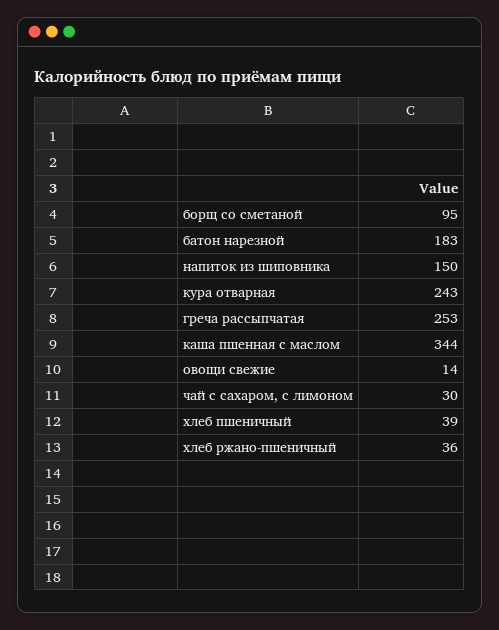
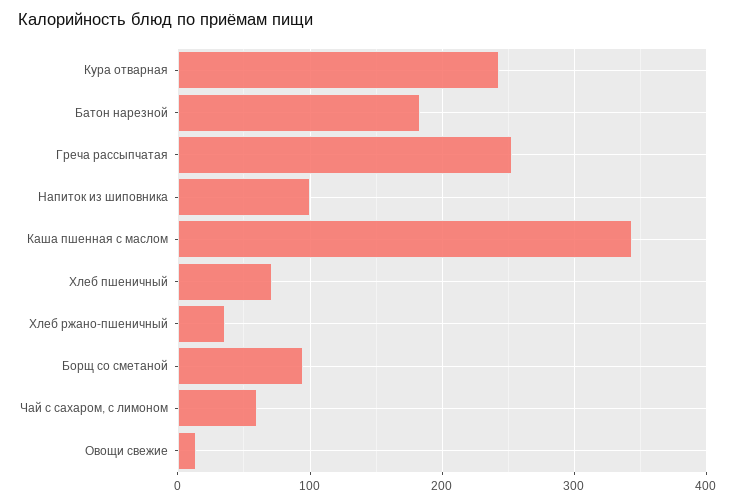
напиток из шиповника: 150 -> 100
чай с сахаром, с лимоном: 30 -> 60
хлеб пшеничный: 39 -> 70

